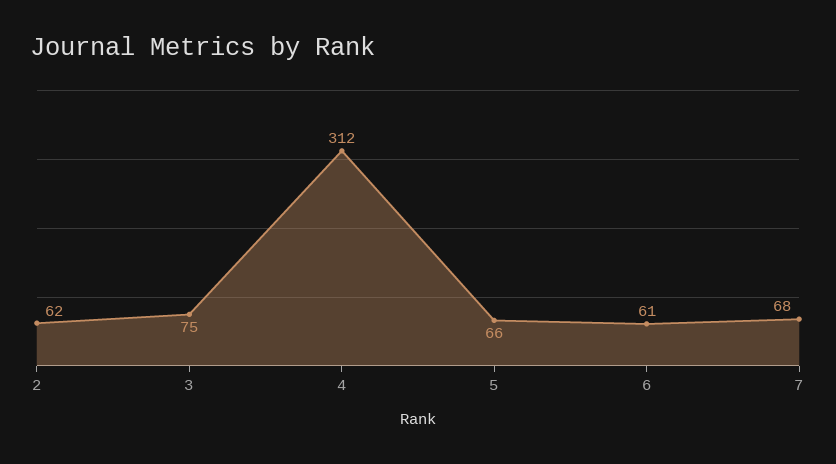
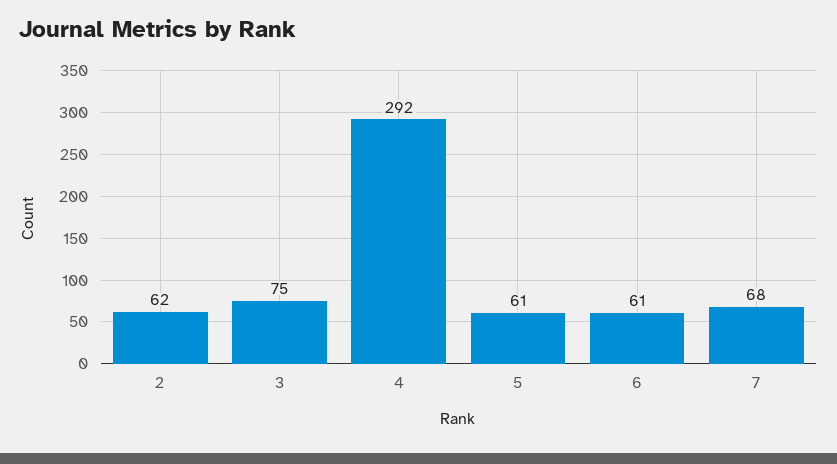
4: 312 -> 292
5: 66 -> 61

